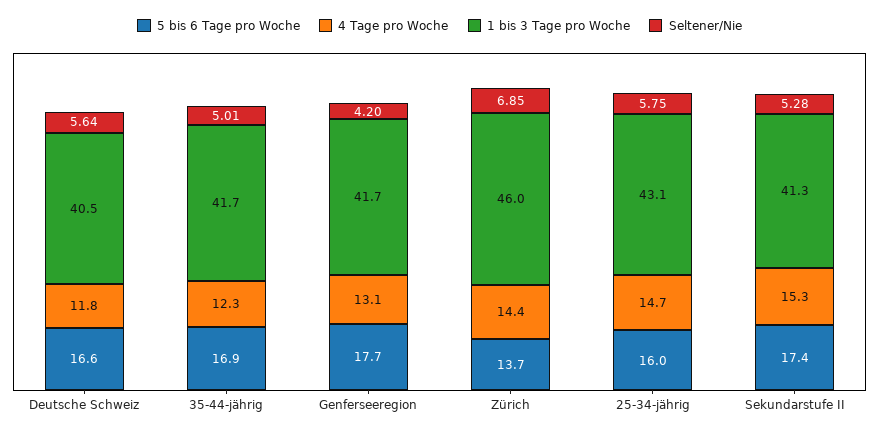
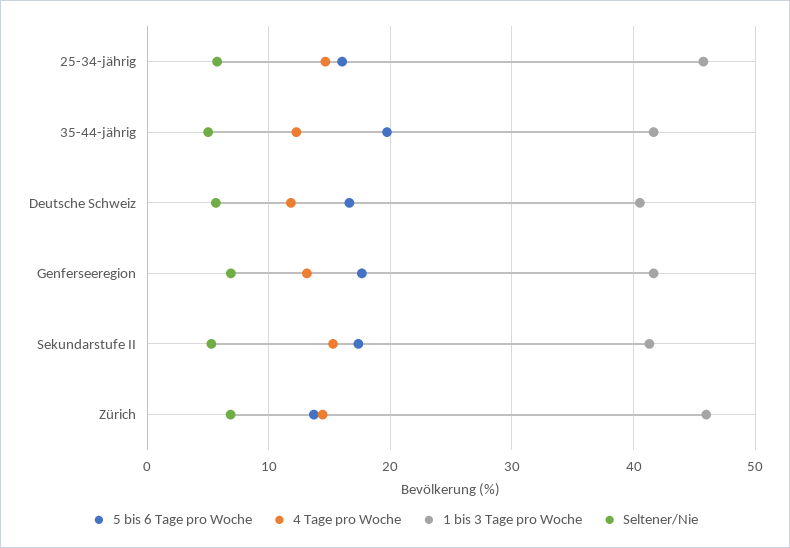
5 bis 6 Tage pro Woche, 35-44-jährig: 16.9 -> 20
Seltener/Nie, Genferseeregion: 4.2 -> 7
1 bis 3 Tage pro Woche, 25-34-jährig: 43.1 -> 46

